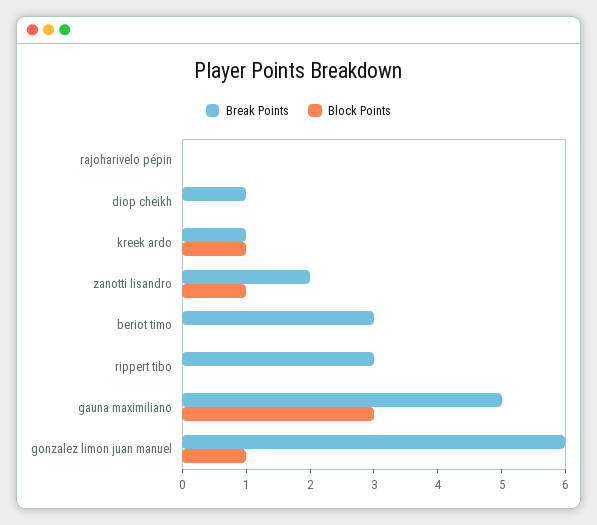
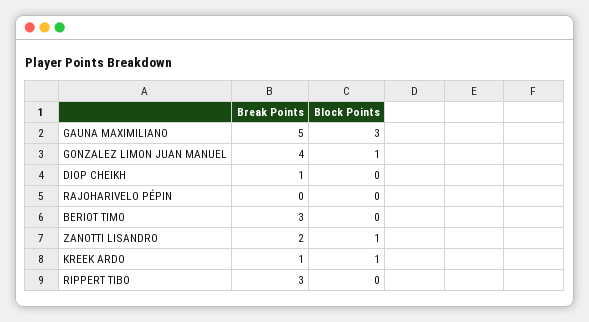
Break Points, gonzalez limon juan manuel: 6 -> 4

